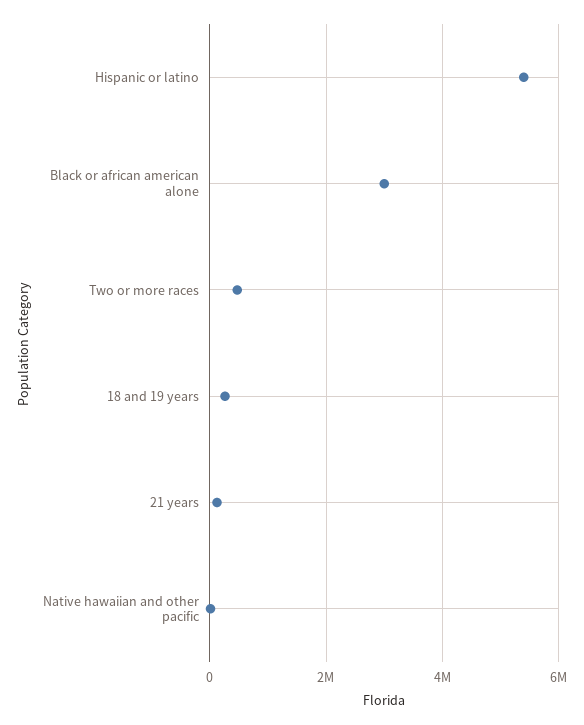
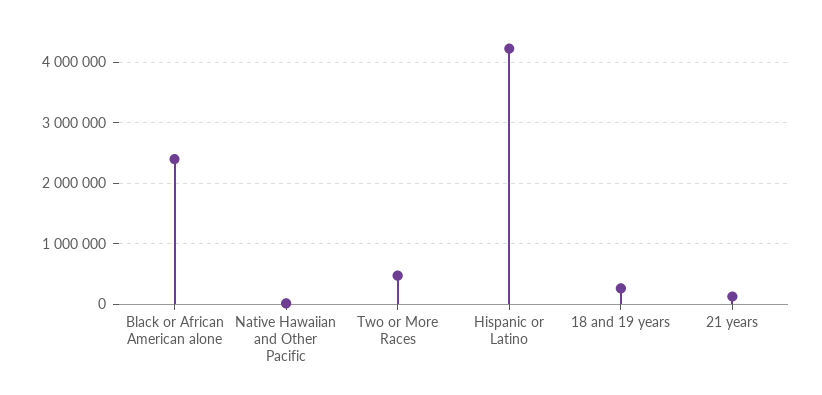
Hispanic or latino: 5400000 -> 4200000
Black or african american alone: 3000000 -> 2400000

